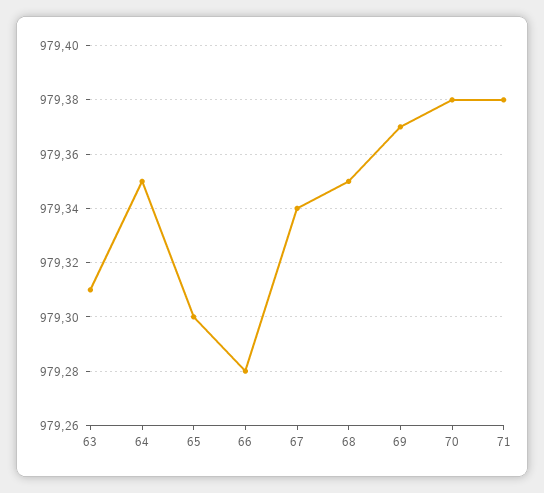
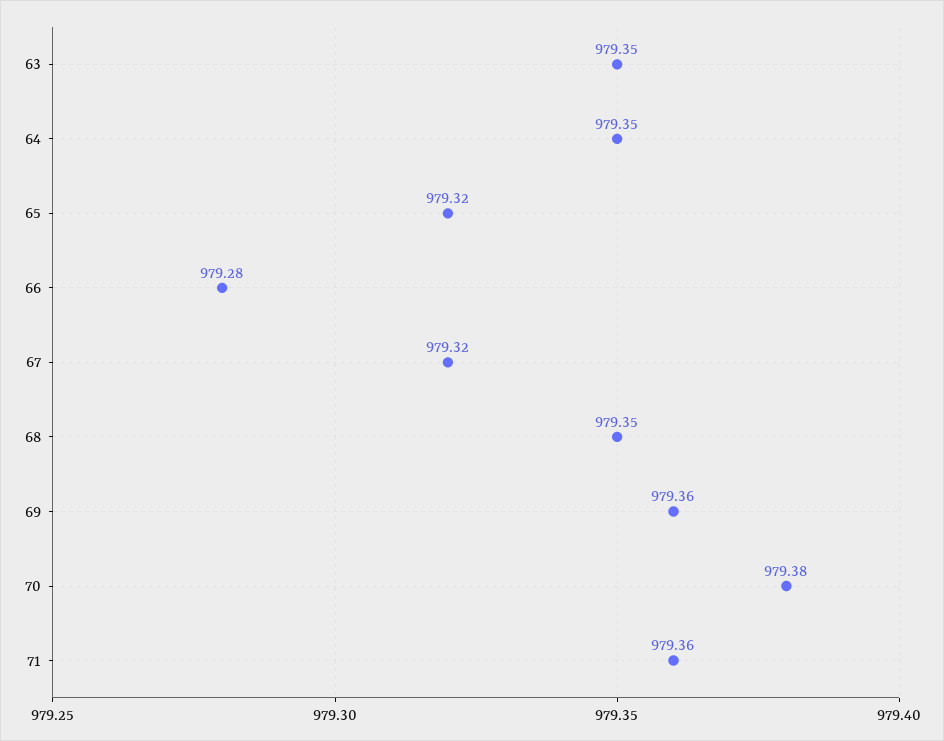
63: 979.31 -> 979.35
65: 979.3 -> 979.32
67: 979.34 -> 979.32
69: 979.37 -> 979.36
71: 979.38 -> 979.36

